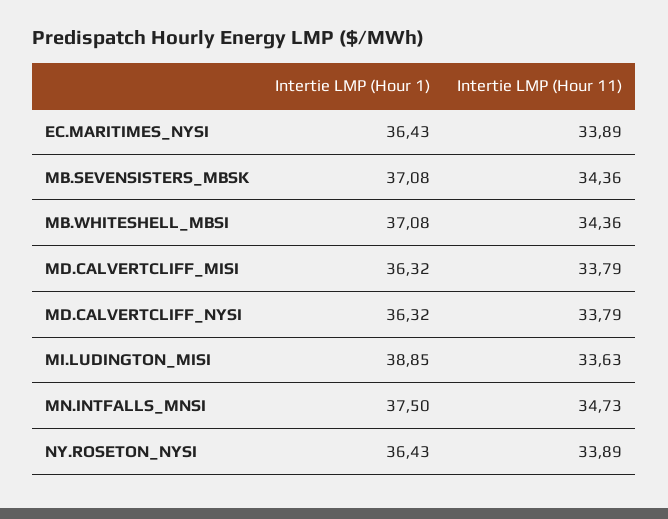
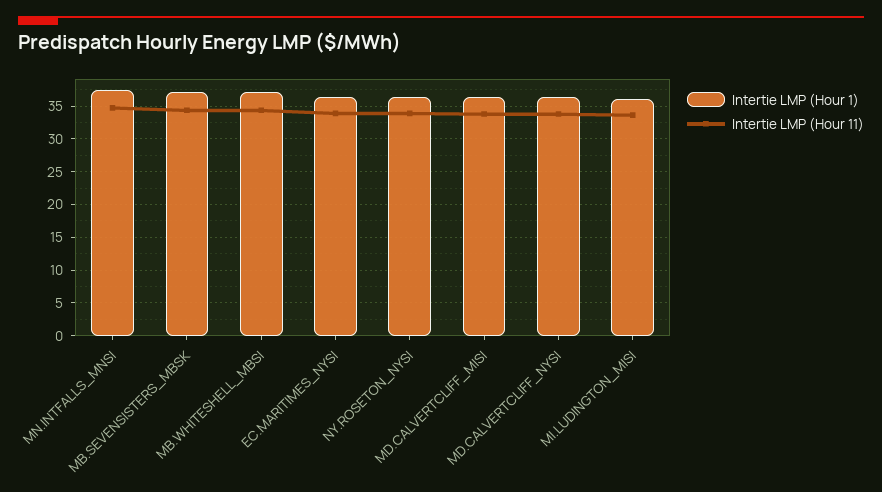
Intertie LMP (Hour 1), MI.LUDINGTON_MISI: 38.85 -> 36

